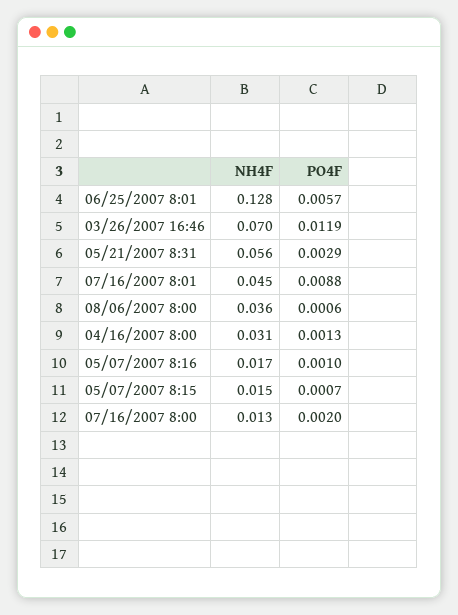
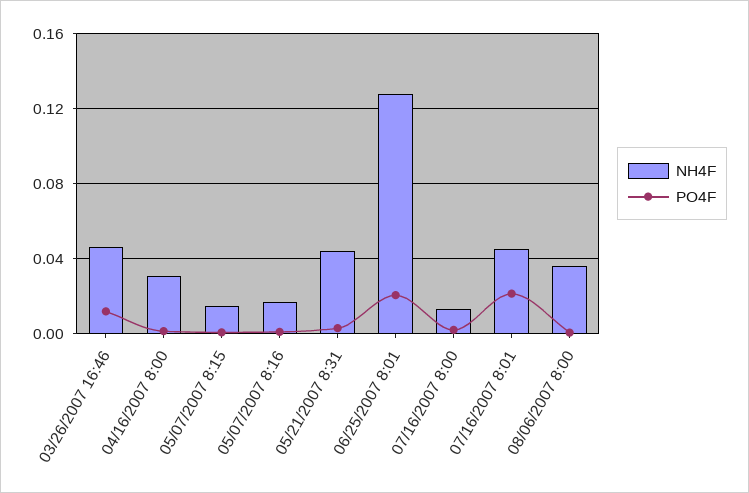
PO4F, 06/25/2007 8:01: 0.0057 -> 0.02
NH4F, 03/26/2007 16:46: 0.07 -> 0.045
NH4F, 05/21/2007 8:31: 0.056 -> 0.045
PO4F, 07/16/2007 8:01: 0.0088 -> 0.02

